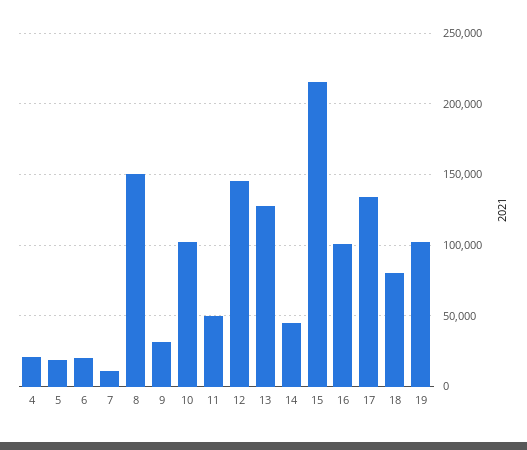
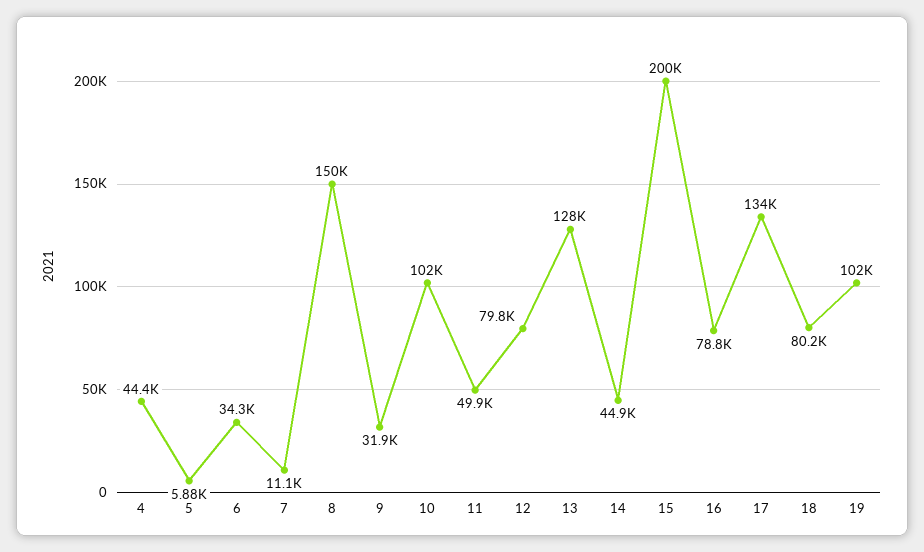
4: 20000 -> 44400
5: 20000 -> 5880
6: 20000 -> 34300
12: 145000 -> 79800
15: 215000 -> 200000
16: 100000 -> 78800

